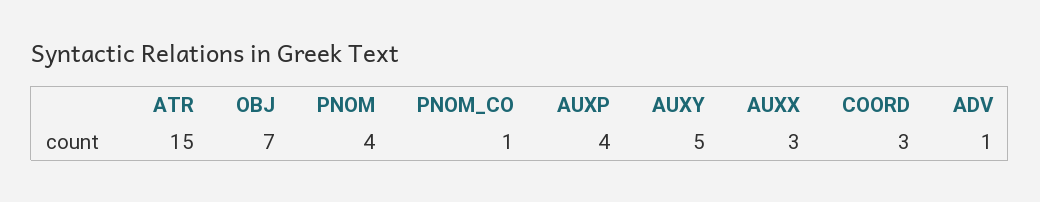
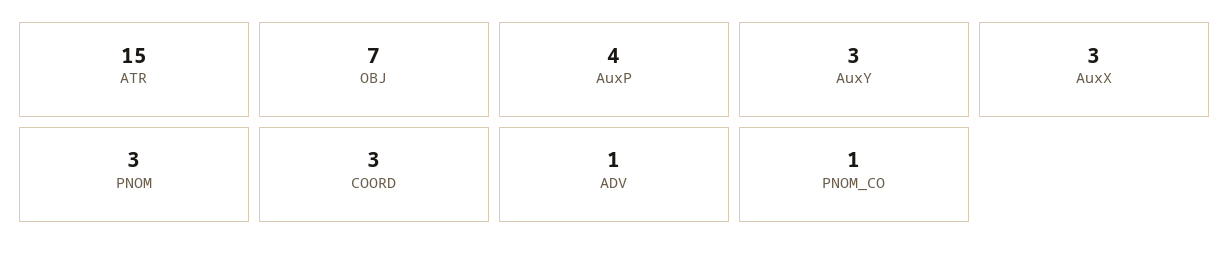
PNOM: 4 -> 3
AUXY: 5 -> 3

